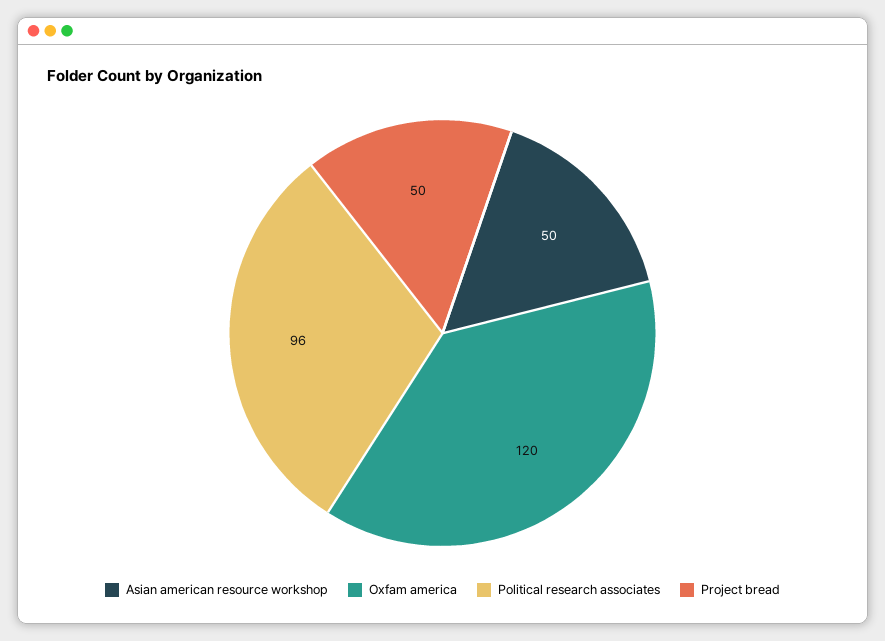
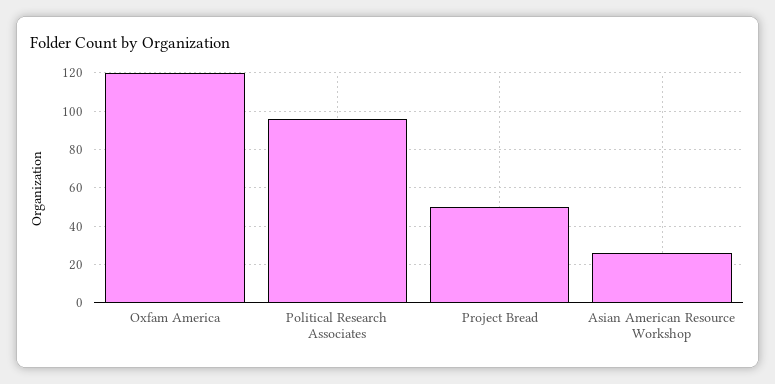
Asian american resource workshop: 50 -> 25

